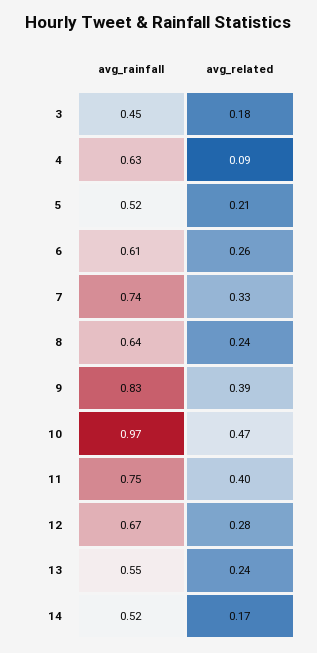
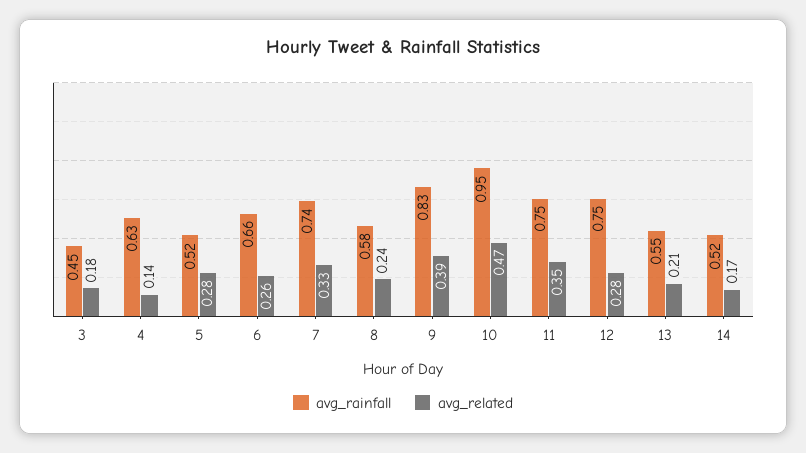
avg_related, 4: 0.09 -> 0.14
avg_related, 5: 0.21 -> 0.28
avg_rainfall, 6: 0.61 -> 0.66
avg_rainfall, 8: 0.64 -> 0.58
avg_rainfall, 10: 0.97 -> 0.95
avg_related, 11: 0.4 -> 0.35
avg_rainfall, 12: 0.67 -> 0.75
avg_related, 13: 0.24 -> 0.21

